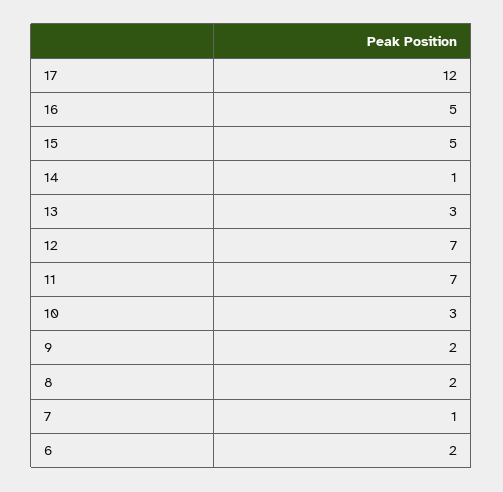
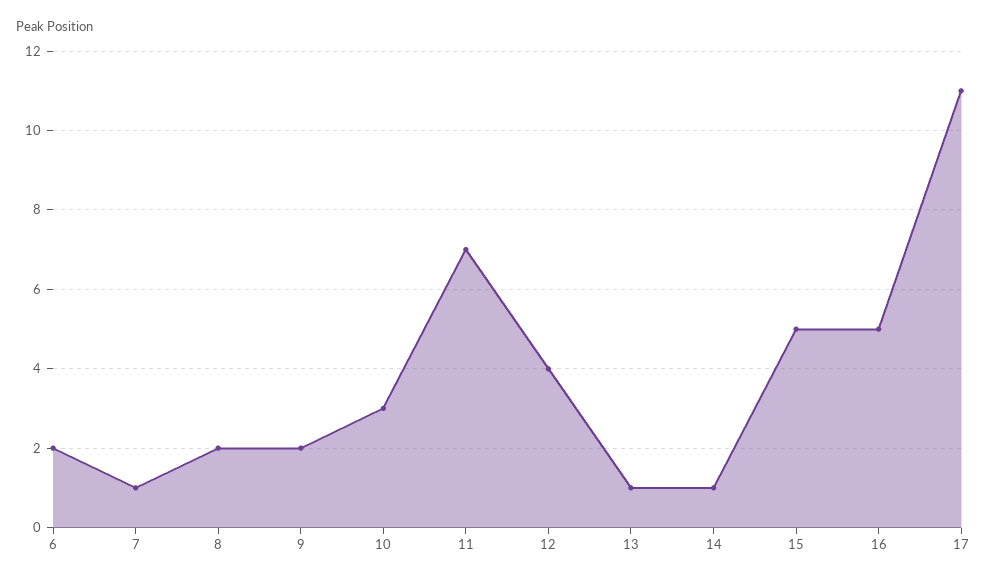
17: 12 -> 11
13: 3 -> 1
12: 7 -> 4

